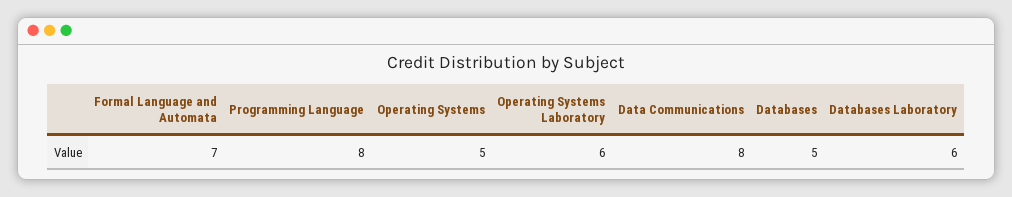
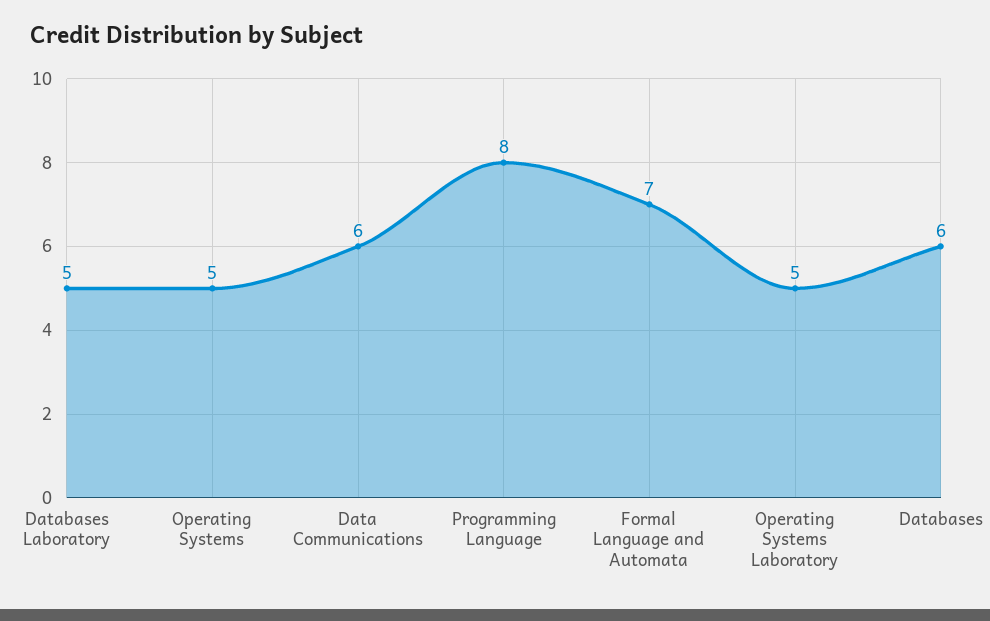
Operating Systems Laboratory: 6 -> 5
Data Communications: 8 -> 6
Databases: 5 -> 6
Databases Laboratory: 6 -> 5

